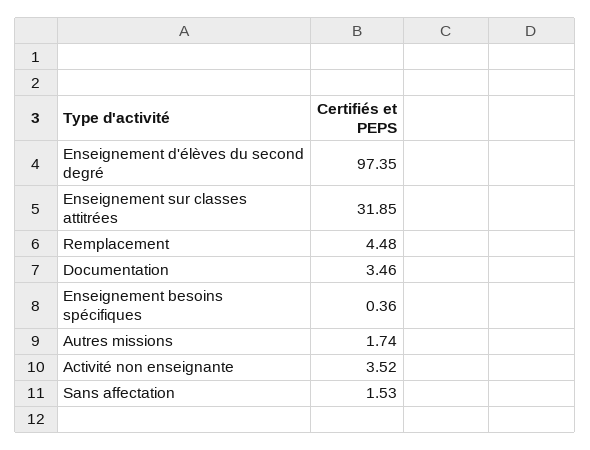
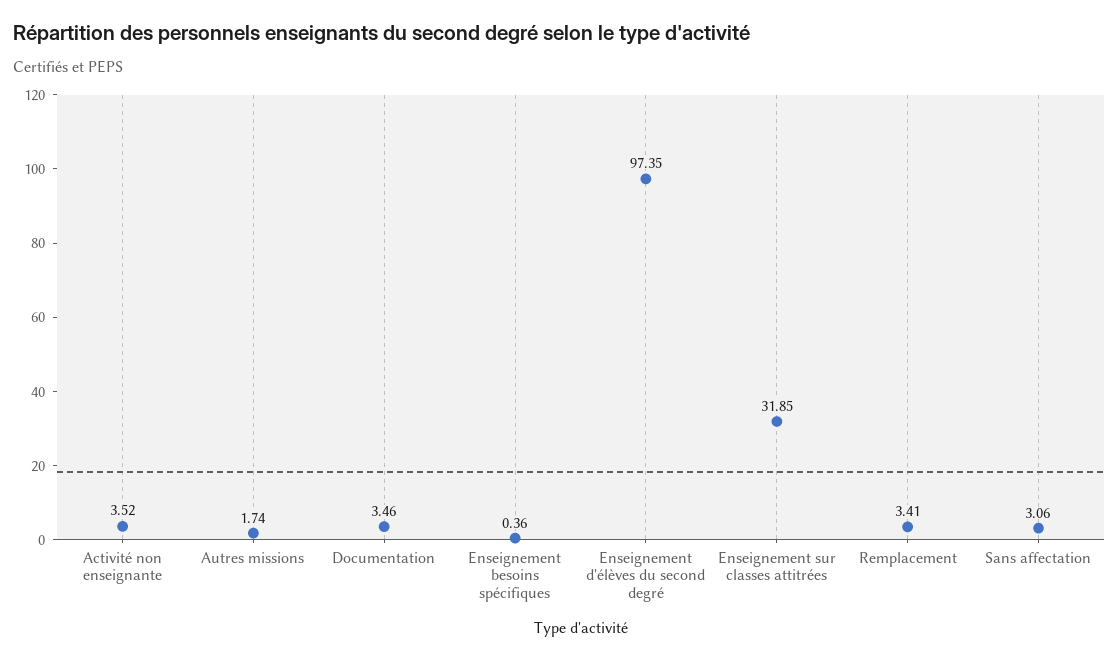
Remplacement: 4.48 -> 3.41
Sans affectation: 1.53 -> 3.06

